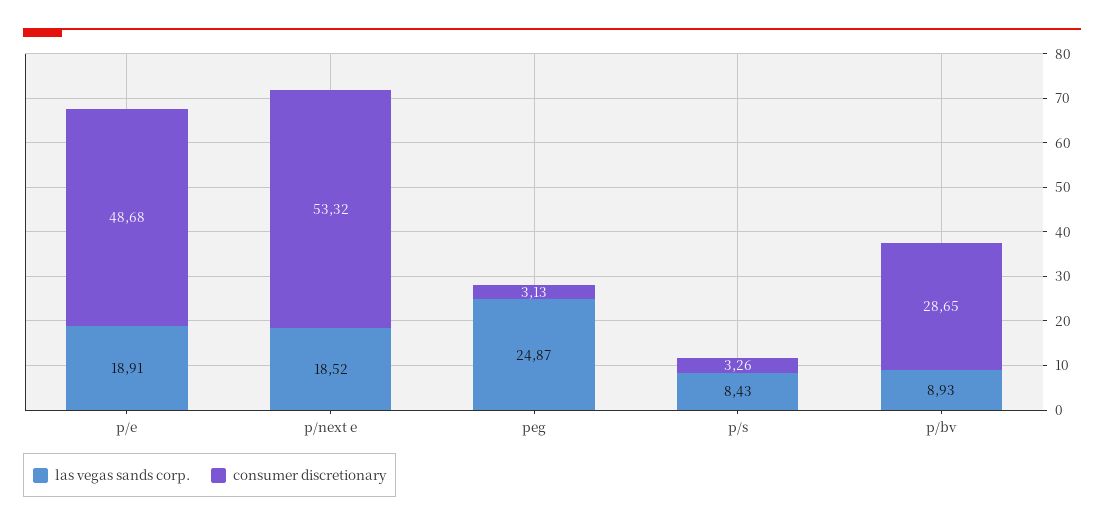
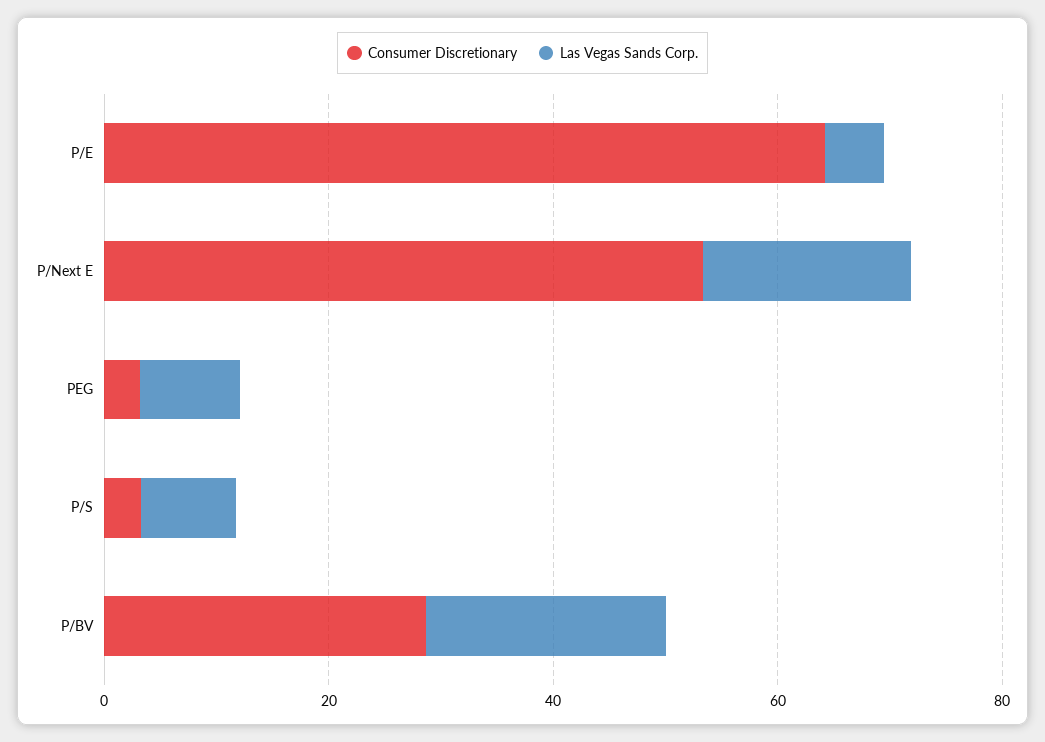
las vegas sands corp., p/e: 18.91 -> 5
consumer discretionary, p/e: 48.68 -> 65
las vegas sands corp., peg: 24.87 -> 10
las vegas sands corp., p/bv: 8.93 -> 20

